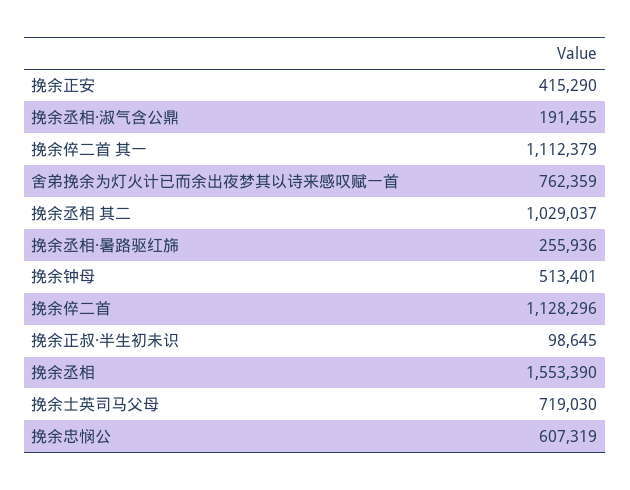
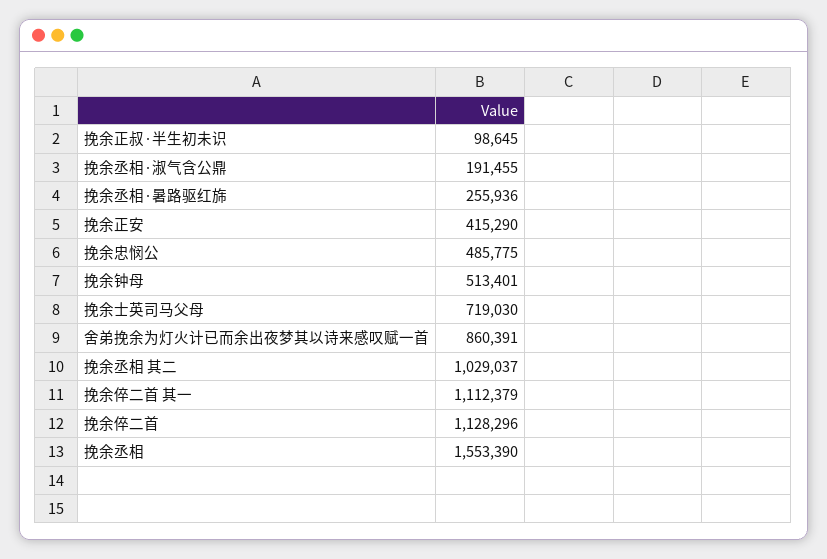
舍弟挽余为灯火计已而余出夜梦其以诗来感叹赋一首: 762359 -> 860391
挽余忠悯公: 607319 -> 485775

